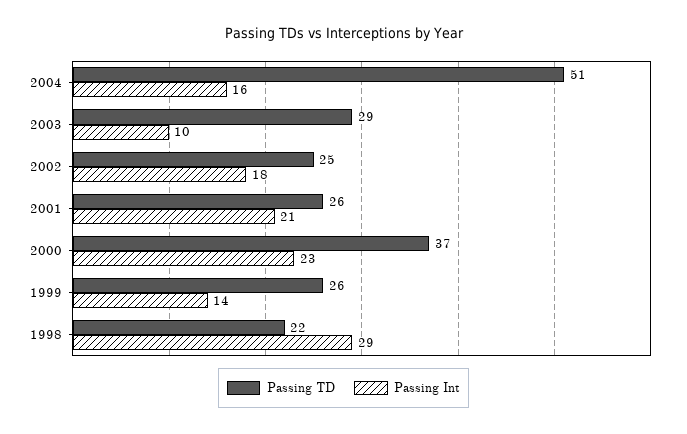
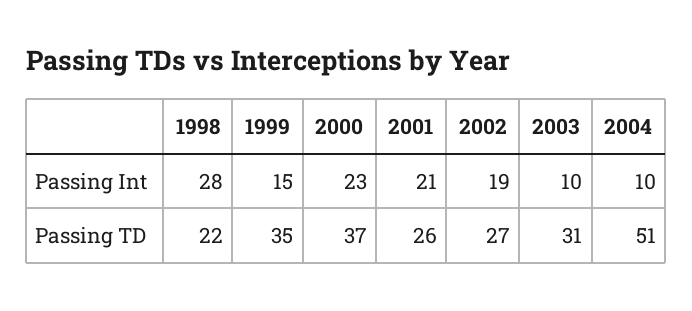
Passing Int, 2004: 16 -> 10
Passing TD, 2003: 29 -> 31
Passing TD, 2002: 25 -> 27
Passing Int, 2002: 18 -> 19
Passing TD, 1999: 26 -> 35
Passing Int, 1999: 14 -> 15
Passing Int, 1998: 29 -> 28

